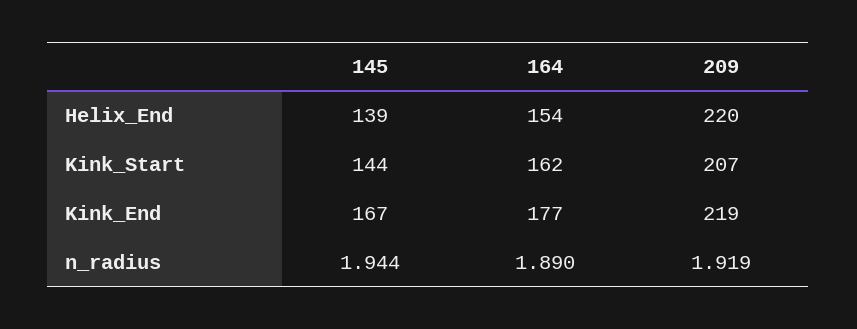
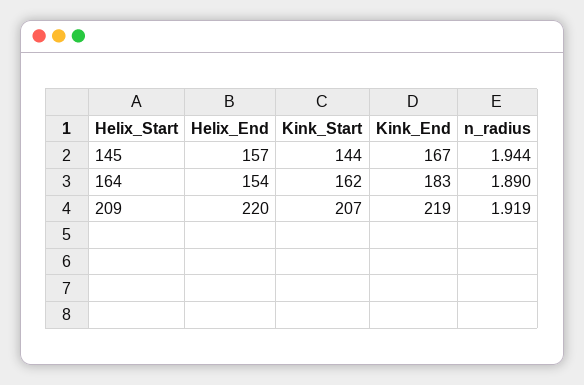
145, Helix_End: 139 -> 157
164, Kink_End: 177 -> 183

